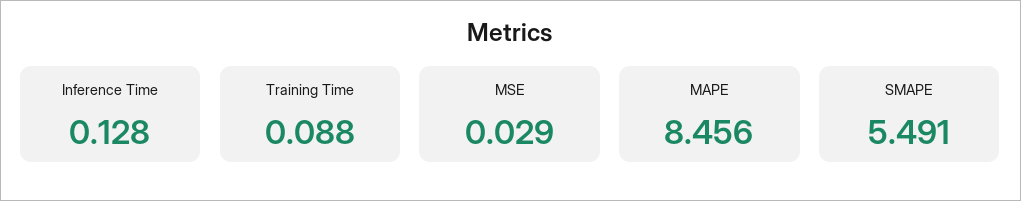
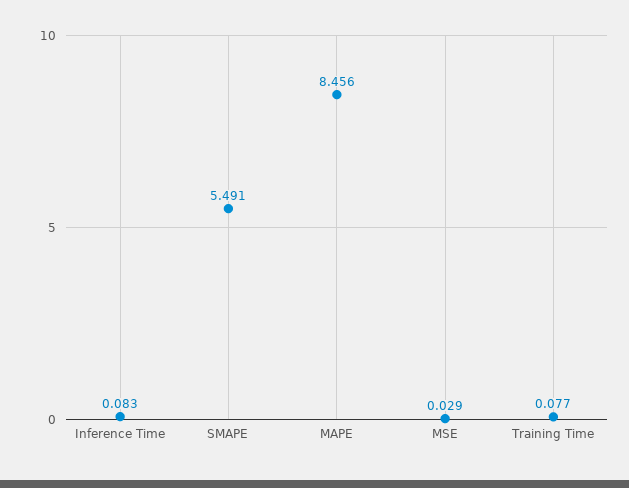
Inference Time: 0.128 -> 0.083
Training Time: 0.088 -> 0.077

